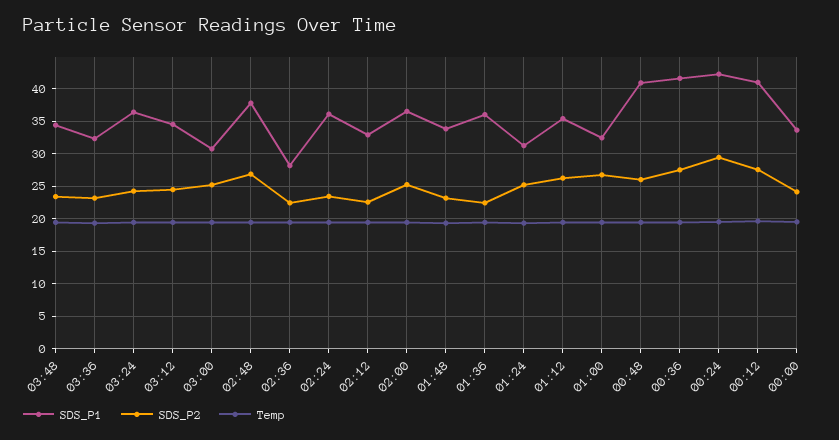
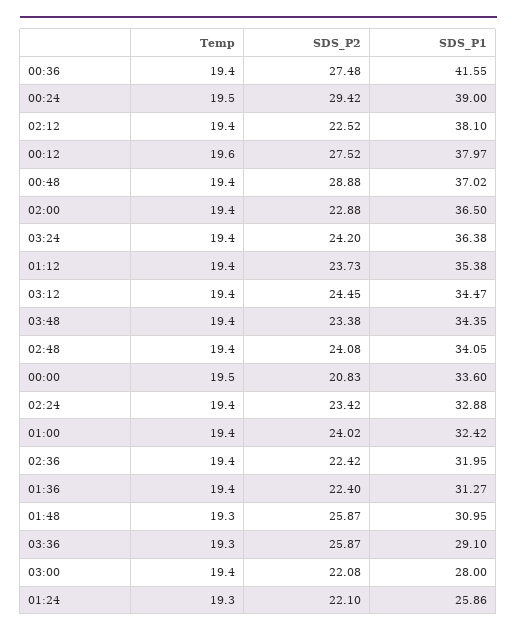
SDS_P1, 03:36: 32 -> 29.1
SDS_P2, 03:36: 23 -> 25.87
SDS_P1, 03:00: 31 -> 28
SDS_P2, 03:00: 25 -> 22.08
SDS_P1, 02:48: 38 -> 34.05
SDS_P2, 02:48: 27 -> 24.08
SDS_P1, 02:36: 28 -> 31.95
SDS_P1, 02:24: 36 -> 32.88
SDS_P1, 02:12: 33 -> 38.1
SDS_P2, 02:00: 25 -> 22.88
SDS_P1, 01:48: 34 -> 30.95
SDS_P2, 01:48: 23 -> 25.87
SDS_P1, 01:36: 36 -> 31.27
SDS_P1, 01:24: 31 -> 25.86
SDS_P2, 01:24: 25 -> 22.1
SDS_P2, 01:12: 26 -> 23.73
SDS_P2, 01:00: 27 -> 24.02
SDS_P1, 00:48: 41 -> 37.02
SDS_P2, 00:48: 26 -> 28.88
SDS_P1, 00:24: 42 -> 39
SDS_P1, 00:12: 41 -> 37.97
SDS_P2, 00:00: 24 -> 20.83

